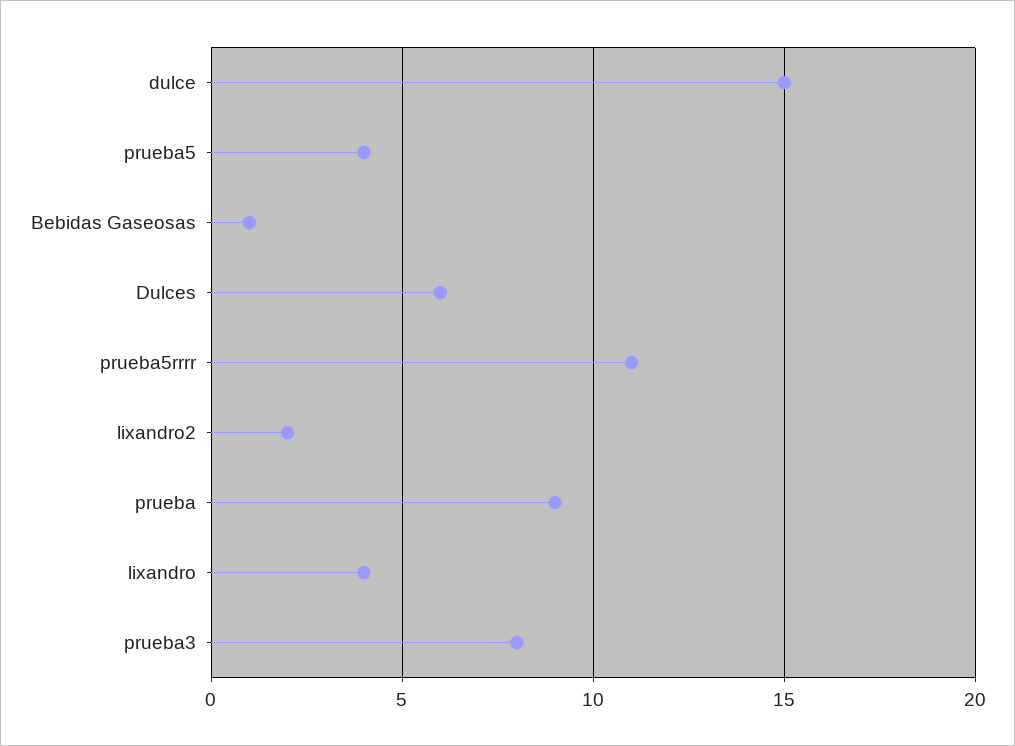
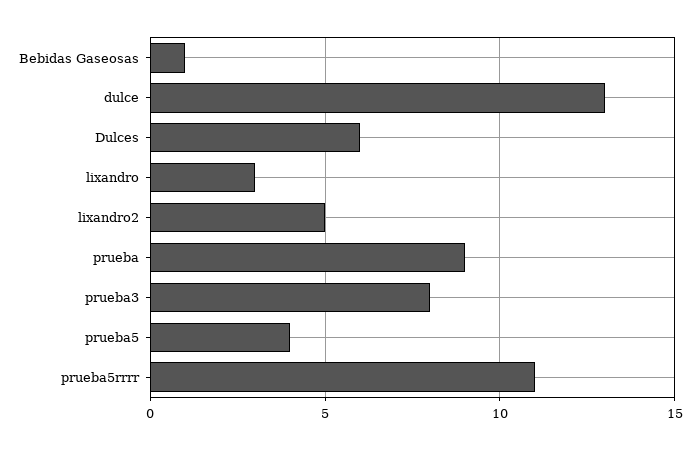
dulce: 15 -> 13
lixandro2: 2 -> 5
lixandro: 4 -> 3

